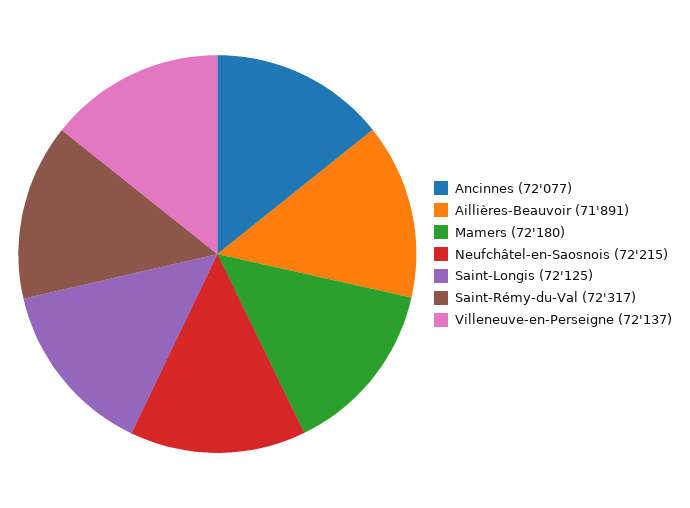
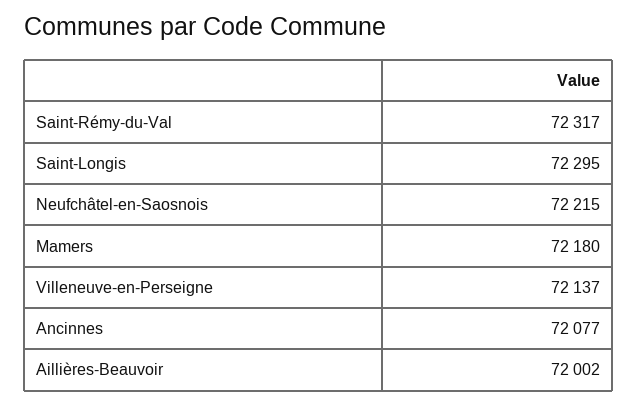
Aillières-Beauvoir: 71891 -> 72002
Saint-Longis: 72125 -> 72295

